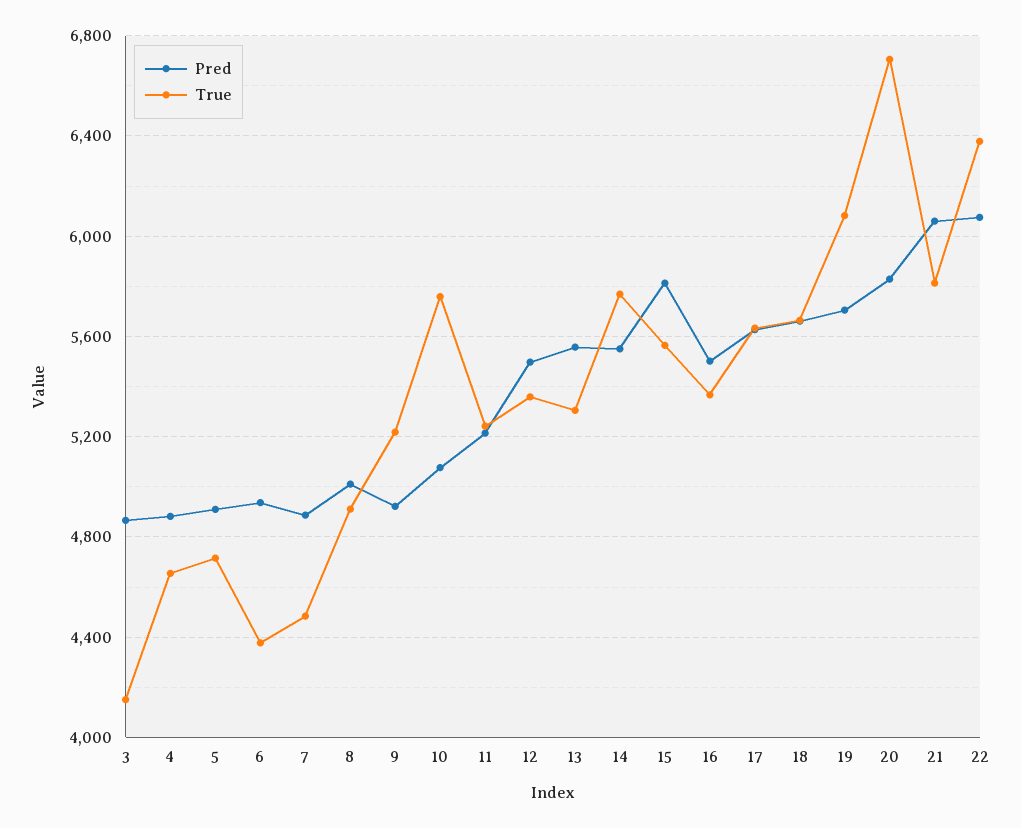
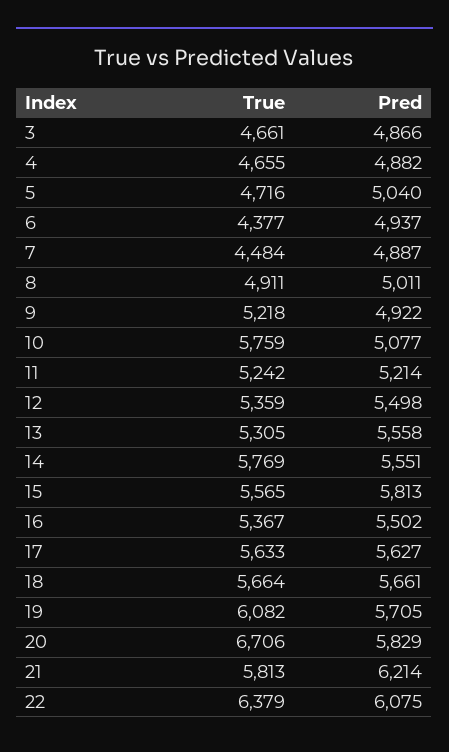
True, 3: 4150 -> 4661
Pred, 5: 4900 -> 5040
Pred, 21: 6050 -> 6214

